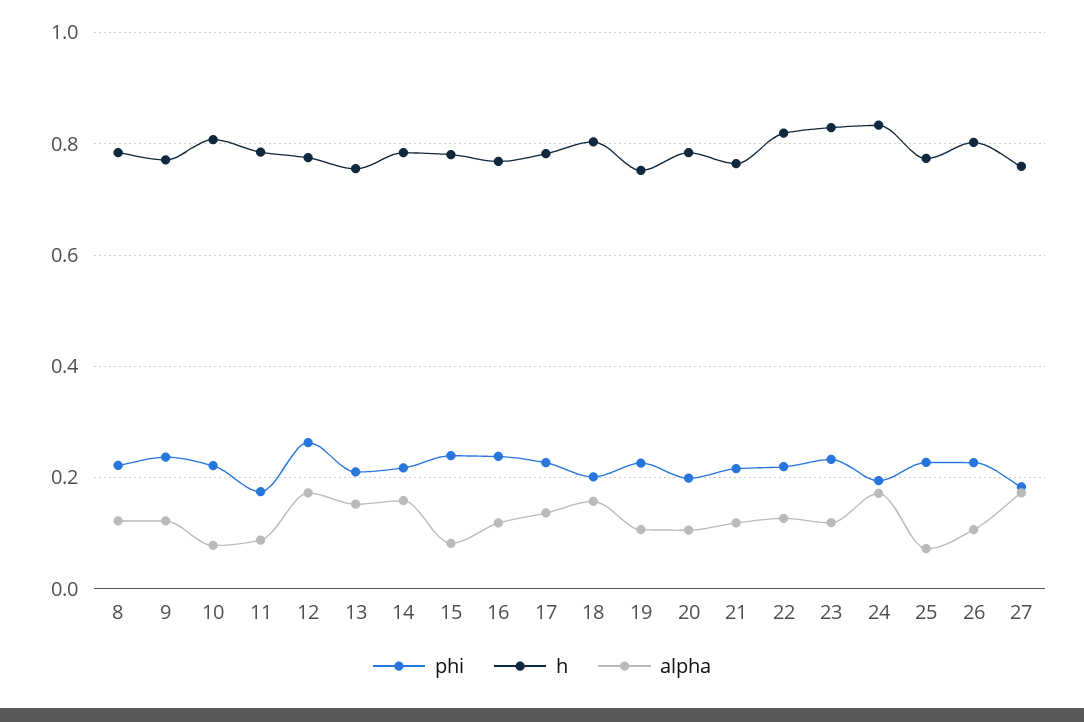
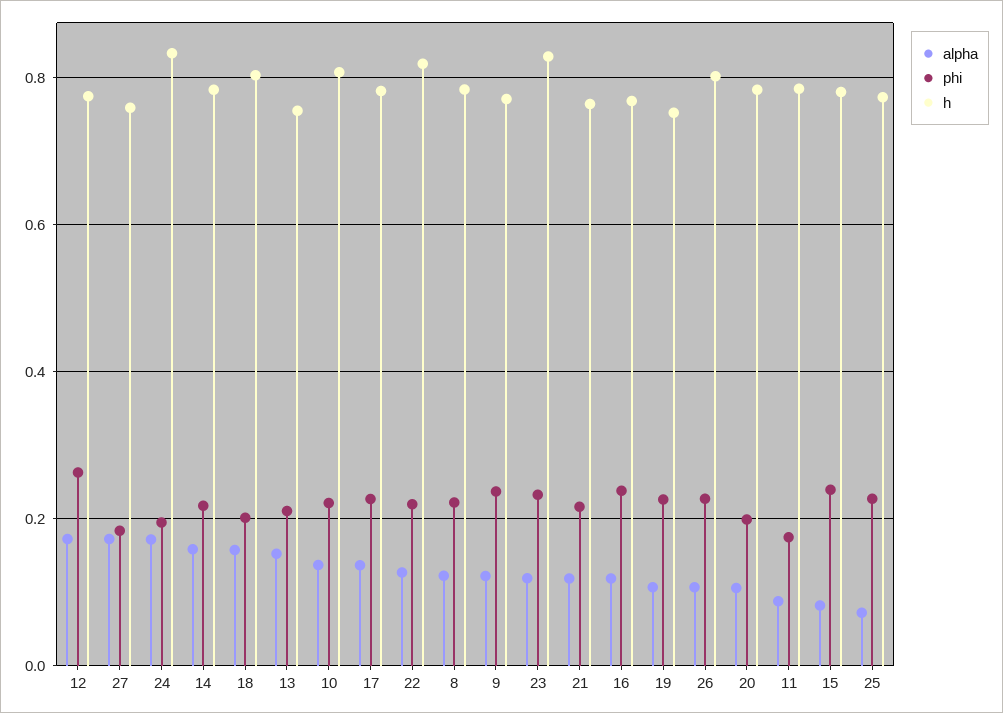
alpha, 10: 0.08 -> 0.14

